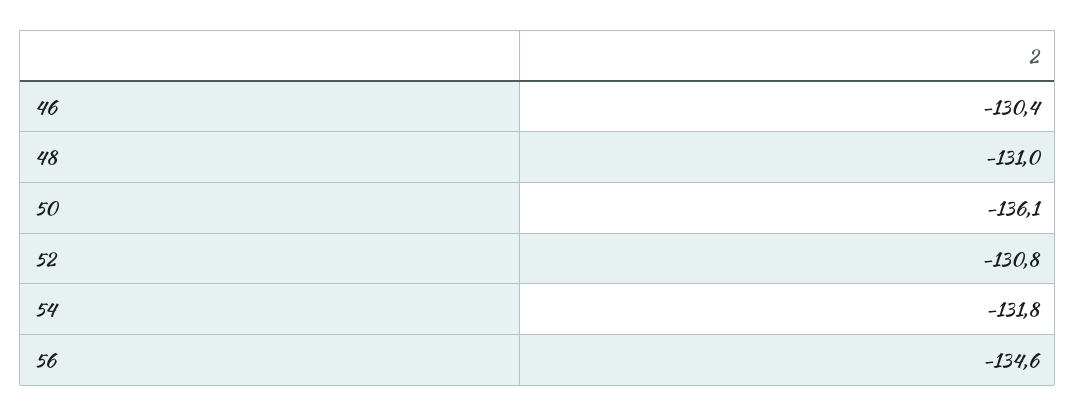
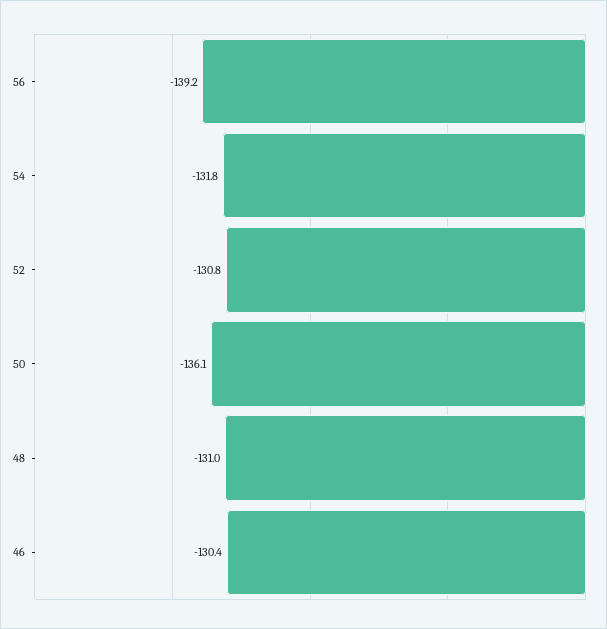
56: -134.6 -> -139.2

